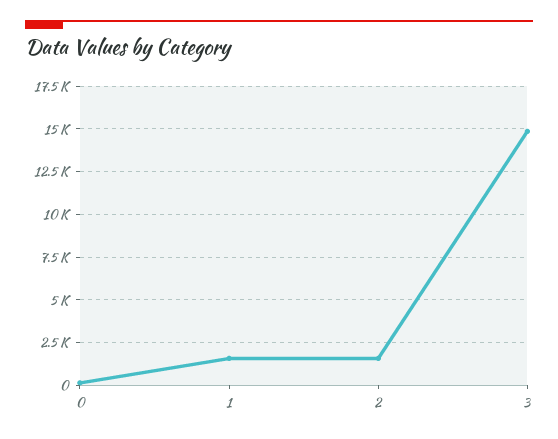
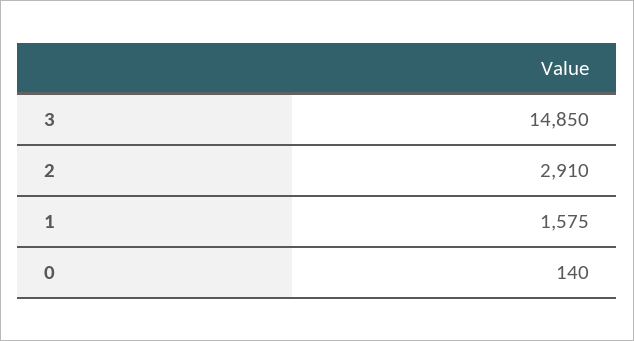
2: 1500 -> 2910

